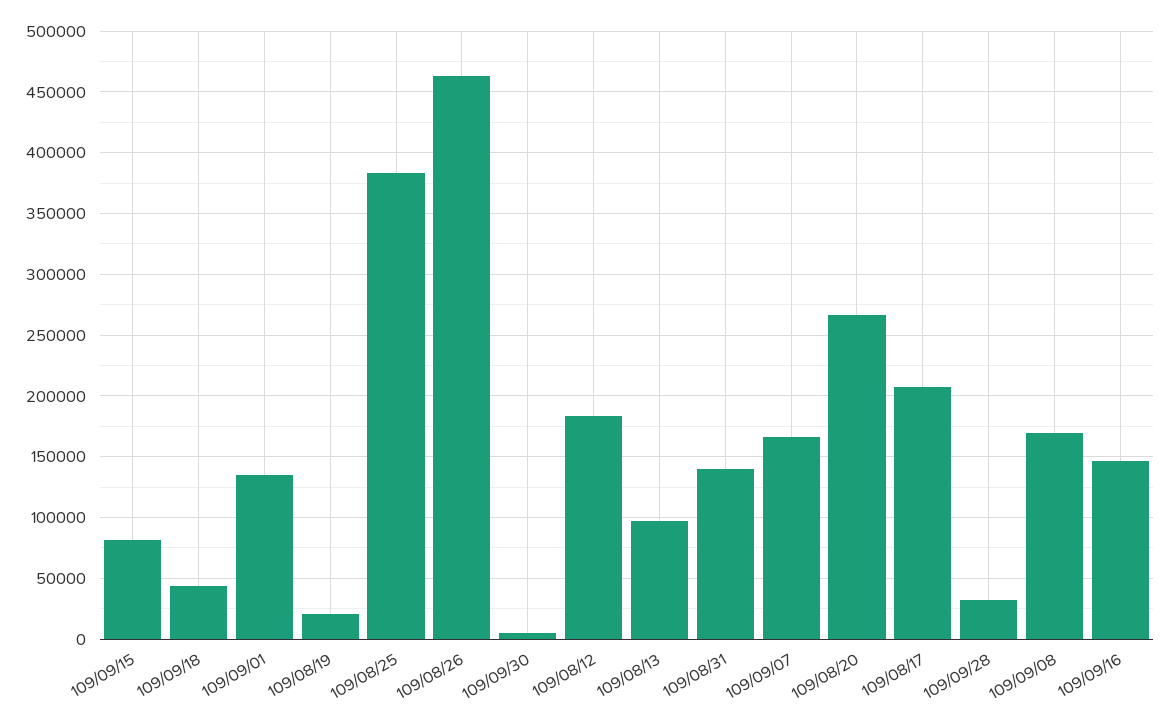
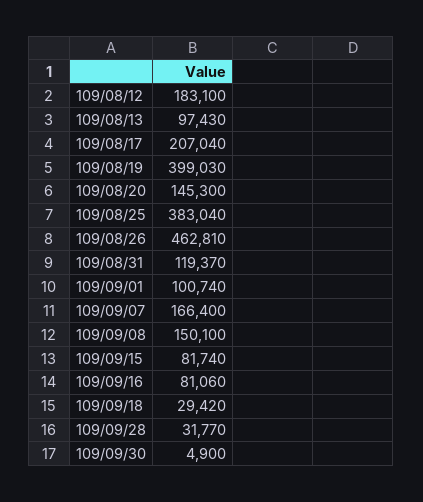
109/09/18: 45000 -> 29420
109/09/01: 135000 -> 100740
109/08/19: 20000 -> 399030
109/08/31: 140000 -> 119370
109/08/20: 265000 -> 145300
109/09/08: 170000 -> 150100
109/09/16: 145000 -> 81060

